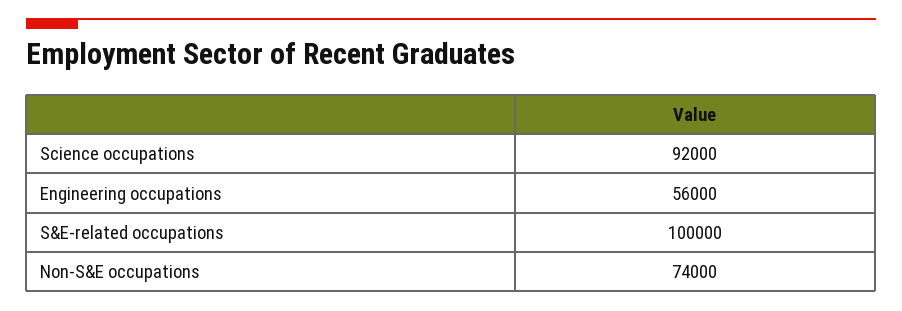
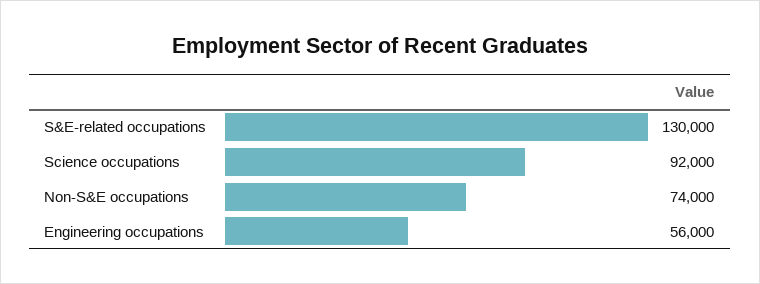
S&E-related occupations: 100000 -> 130000

